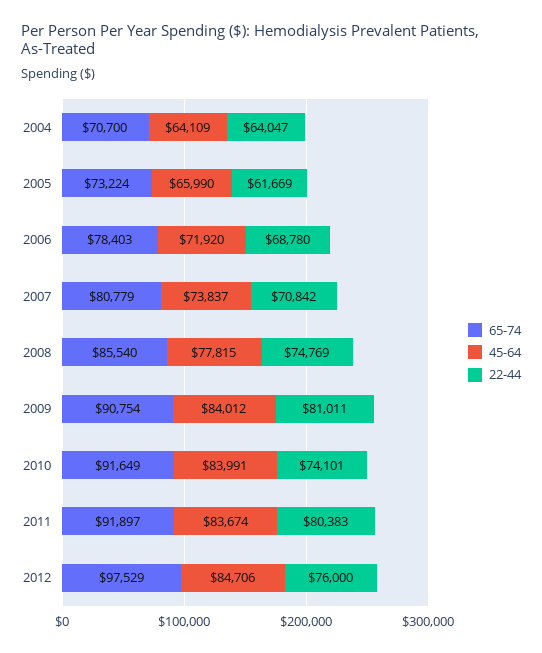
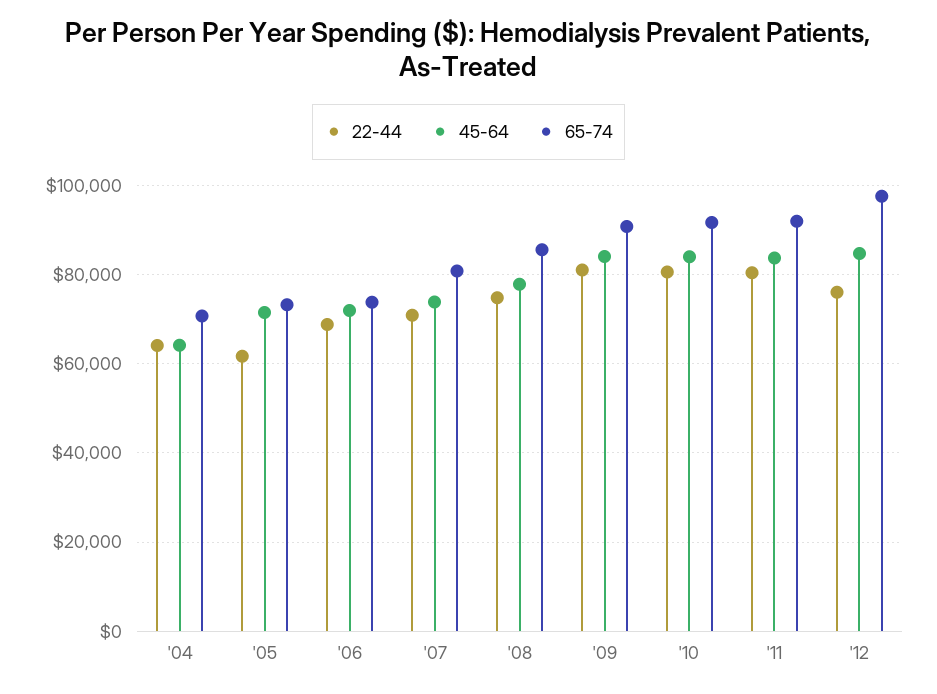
45-64, 2005: 65990 -> 72000
65-74, 2006: 78403 -> 74000
22-44, 2010: 74101 -> 80000

